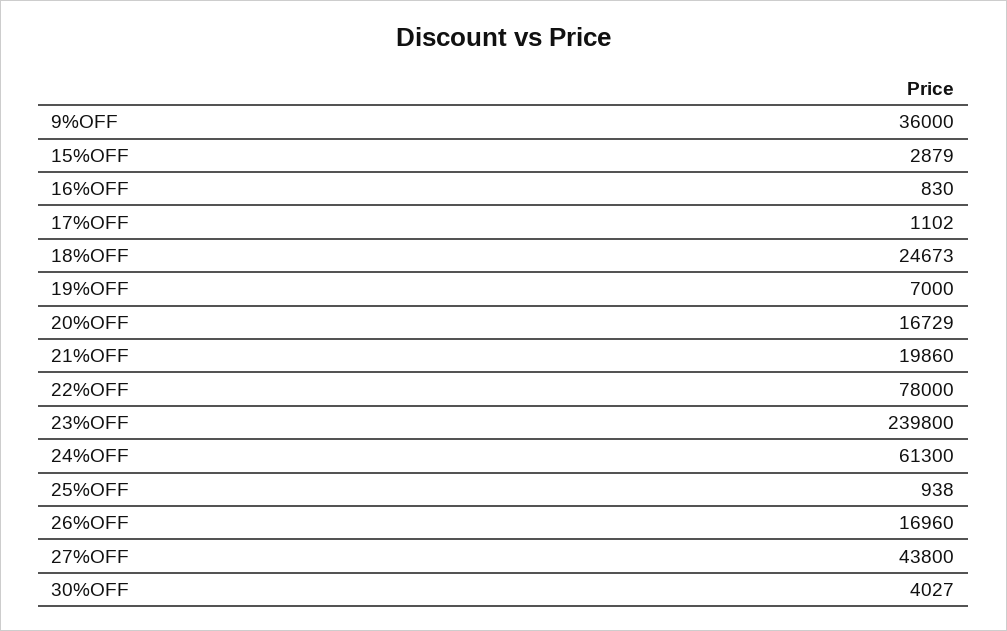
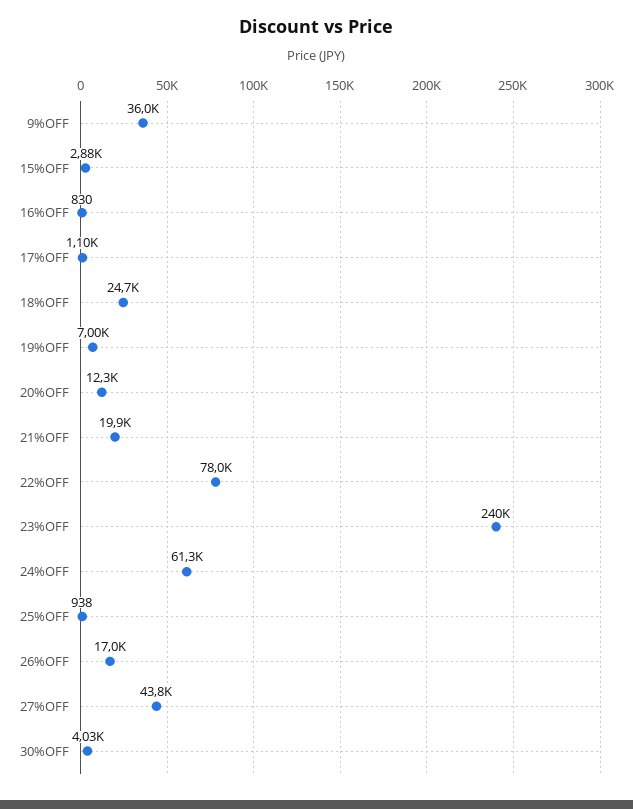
20%OFF: 16729 -> 12300

